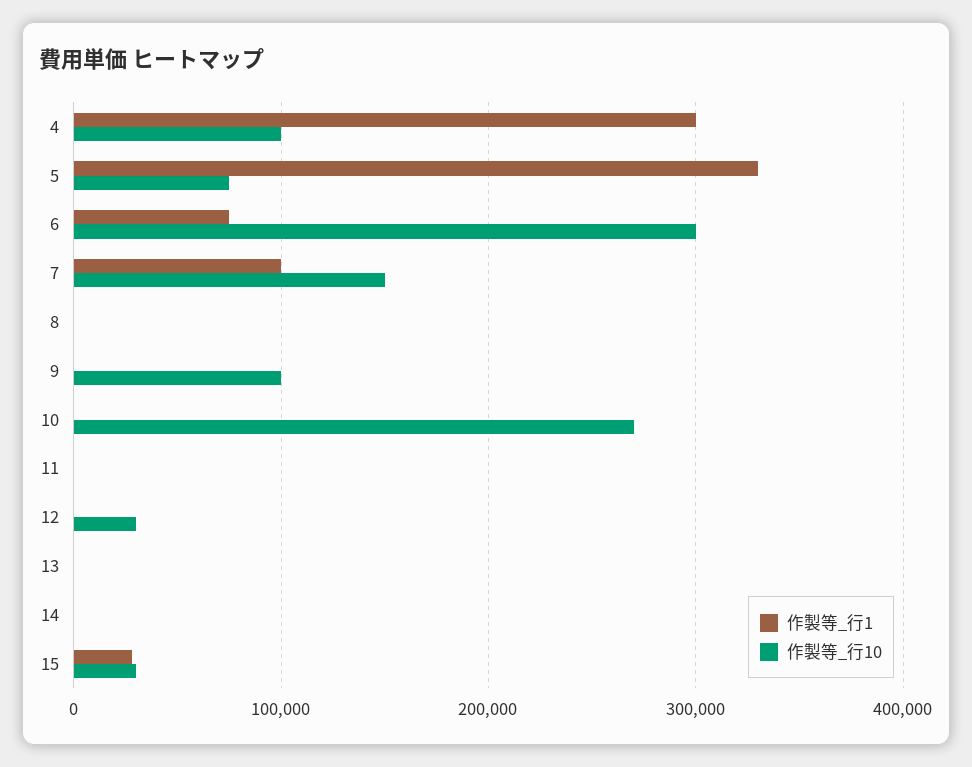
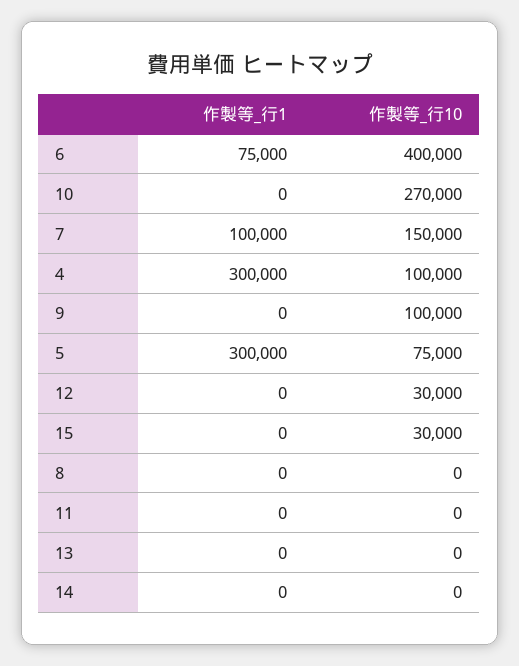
作製等_行1, 5: 330000 -> 300000
作製等_行10, 6: 300000 -> 400000
作製等_行1, 15: 30000 -> 0

